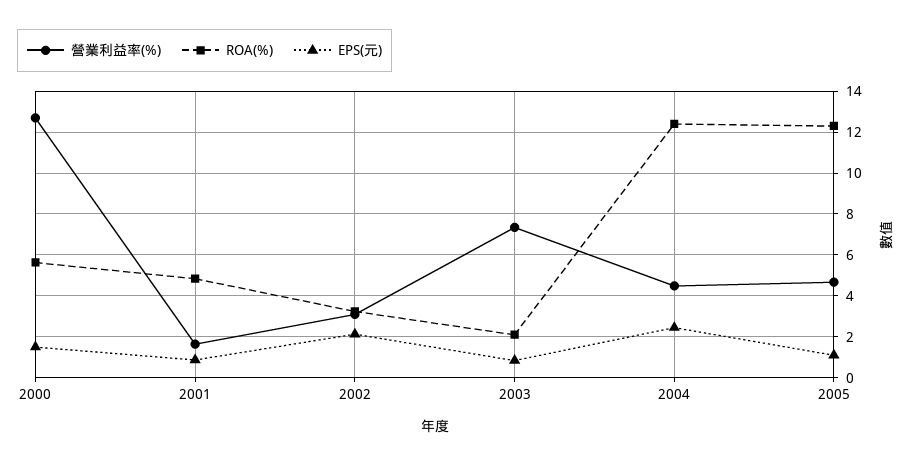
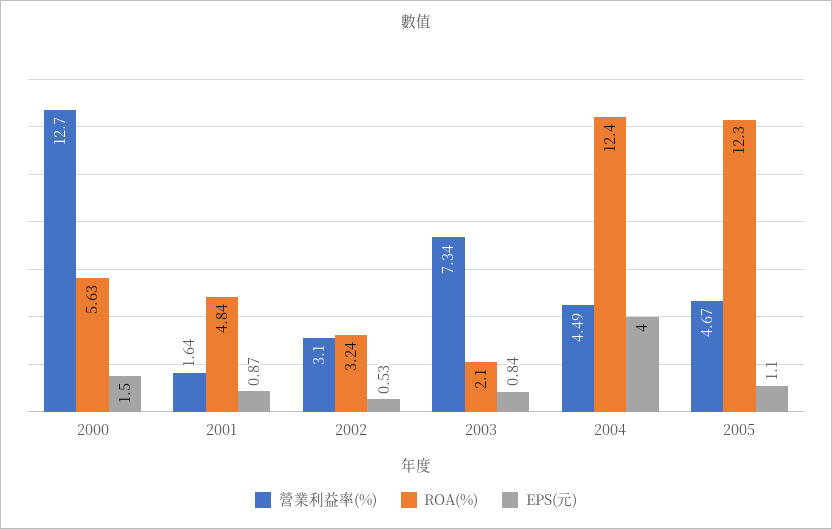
EPS(元), 2002: 2 -> 0.53
EPS(元), 2004: 2.5 -> 4

